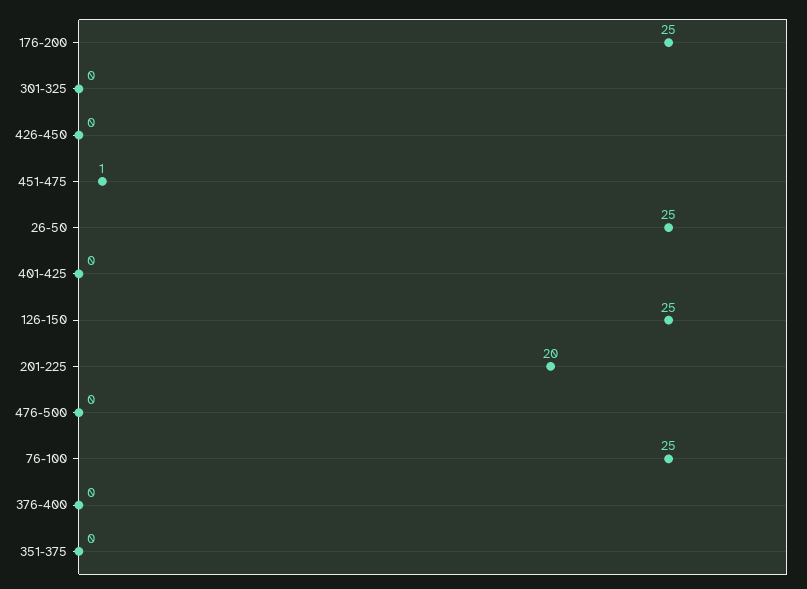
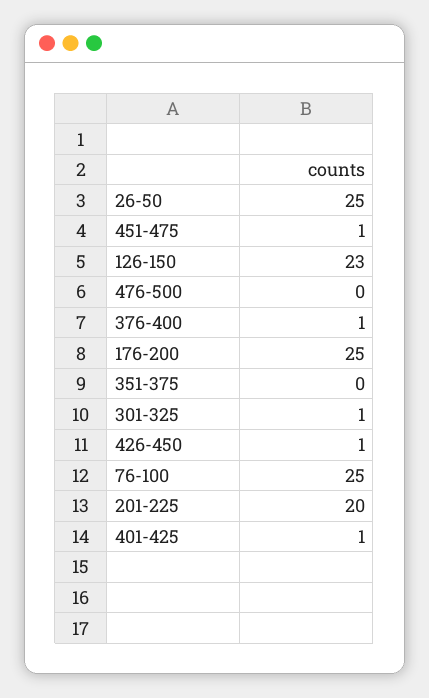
301-325: 0 -> 1
426-450: 0 -> 1
401-425: 0 -> 1
126-150: 25 -> 23
376-400: 0 -> 1

